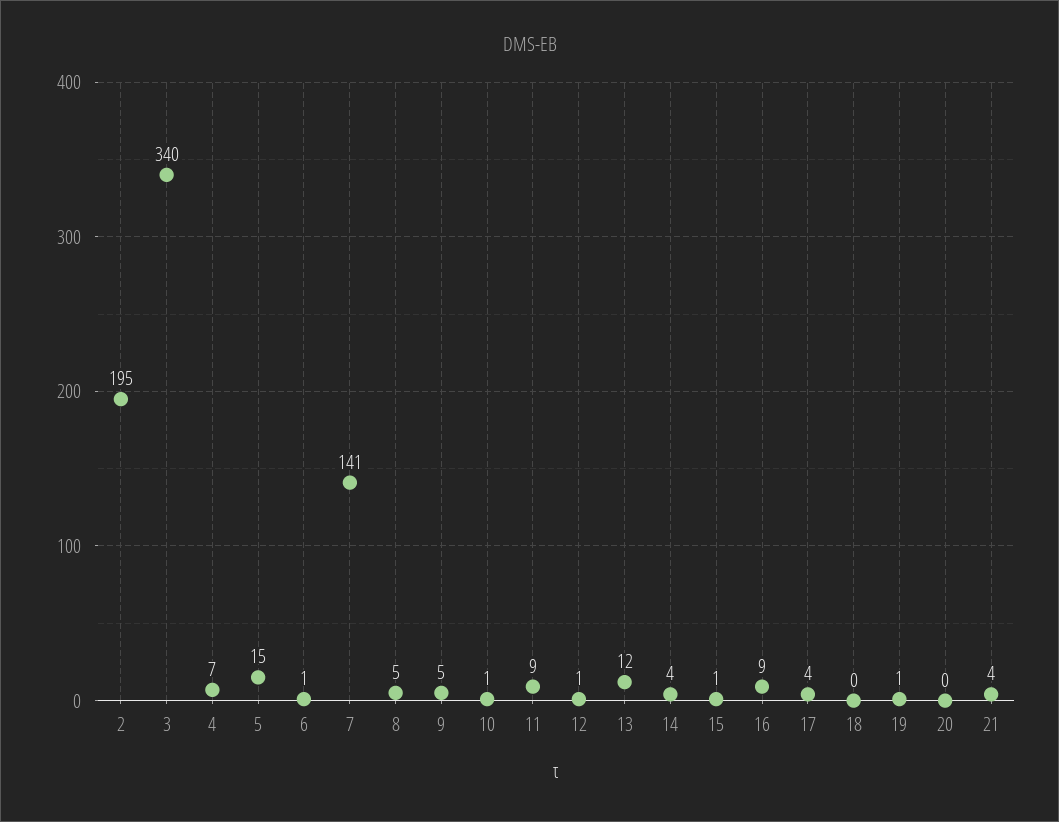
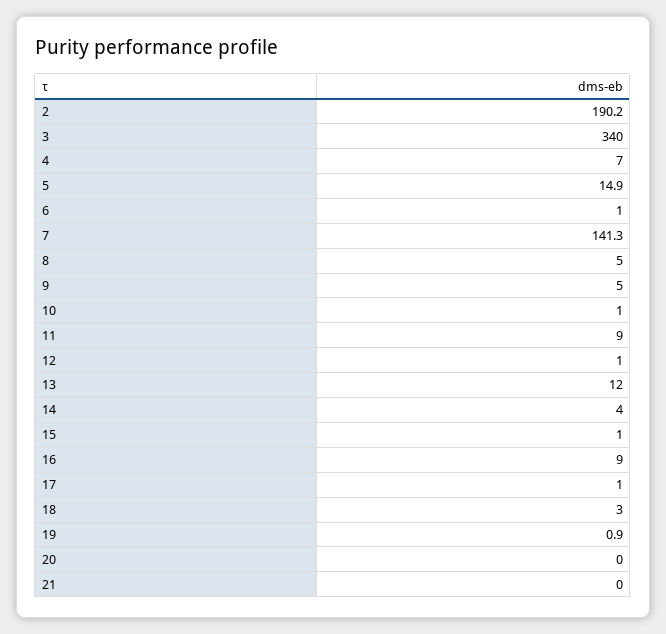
2: 195 -> 190.2
17: 4 -> 1
18: 0 -> 3
21: 4 -> 0

